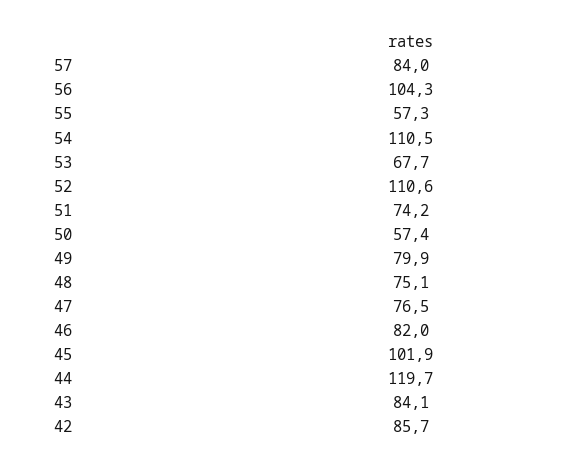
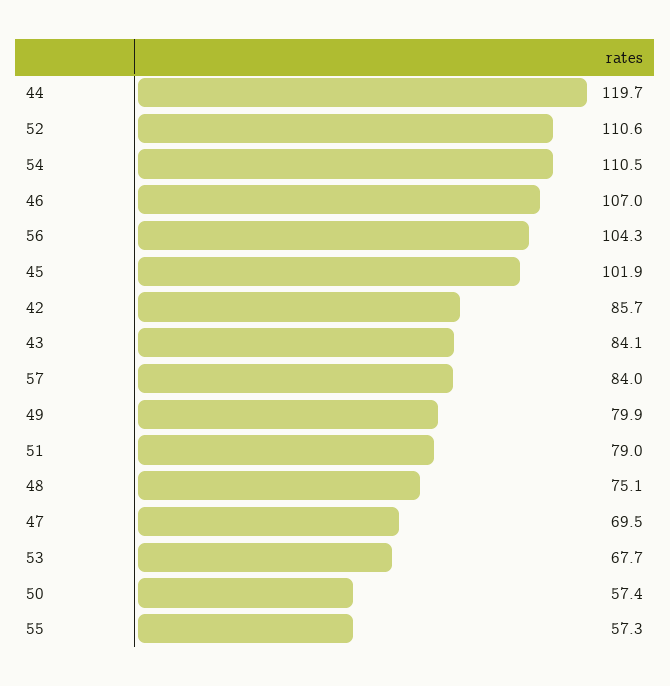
51: 74.2 -> 79
47: 76.5 -> 69.5
46: 82 -> 107

